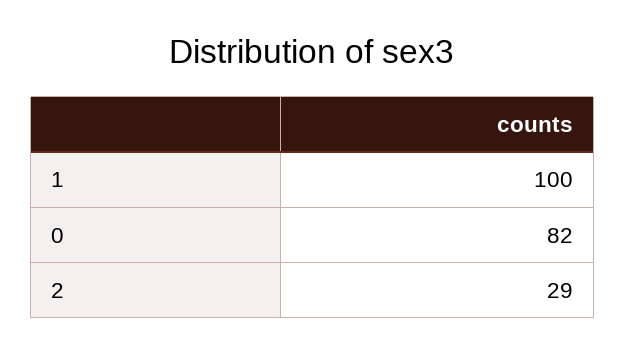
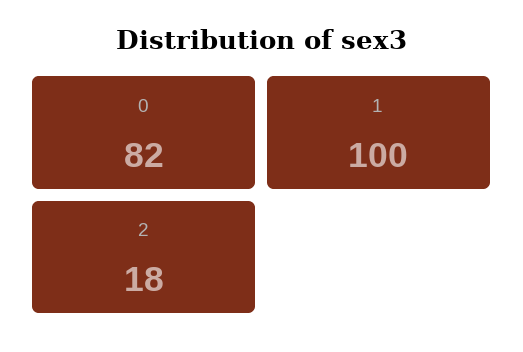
2: 29 -> 18

